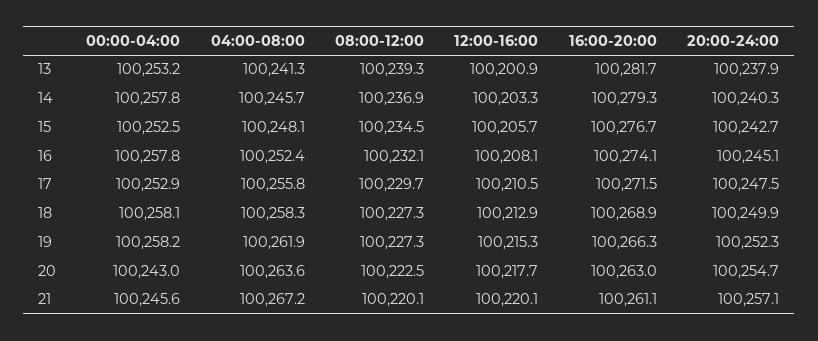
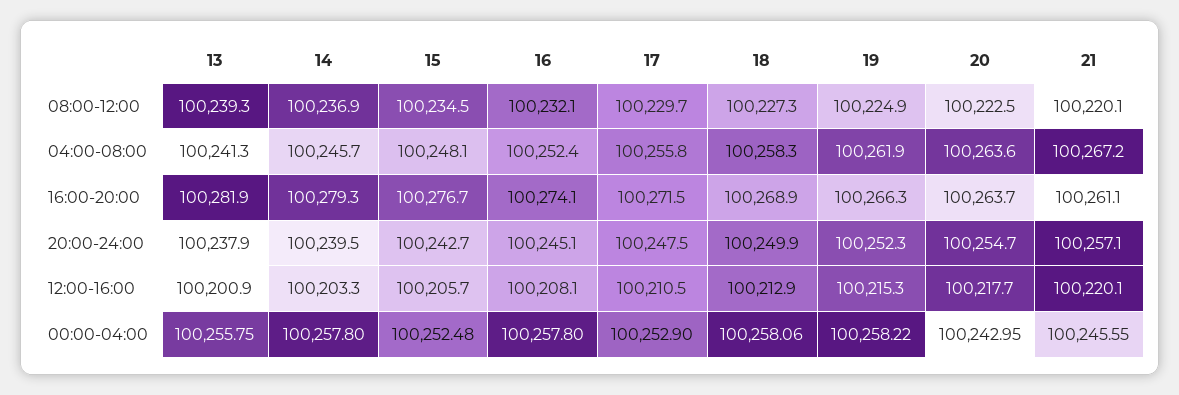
00:00-04:00, 13: 100253.2 -> 100255.75
16:00-20:00, 13: 100281.7 -> 100281.9
20:00-24:00, 14: 100240.3 -> 100239.5
08:00-12:00, 19: 100227.3 -> 100224.9
16:00-20:00, 20: 100263 -> 100263.7

